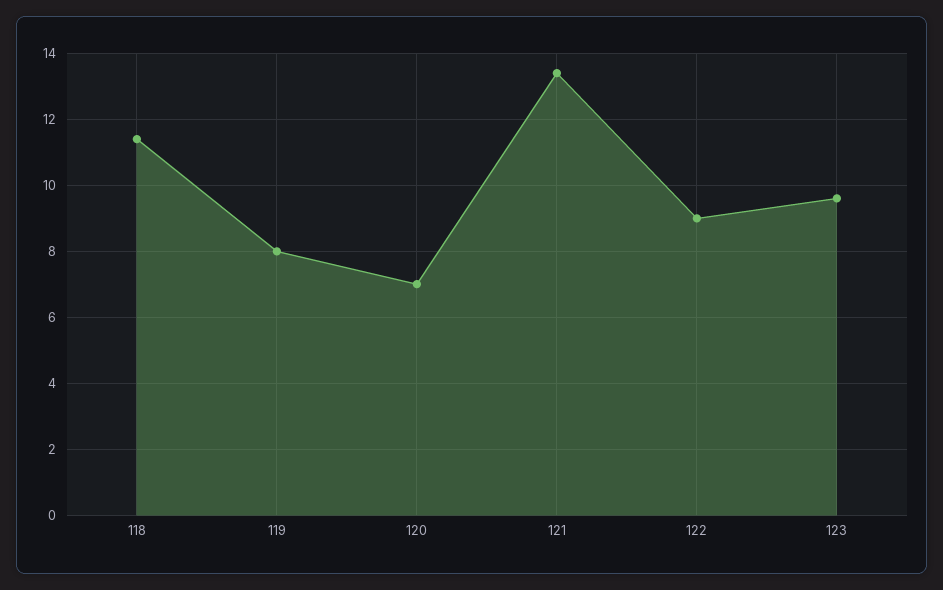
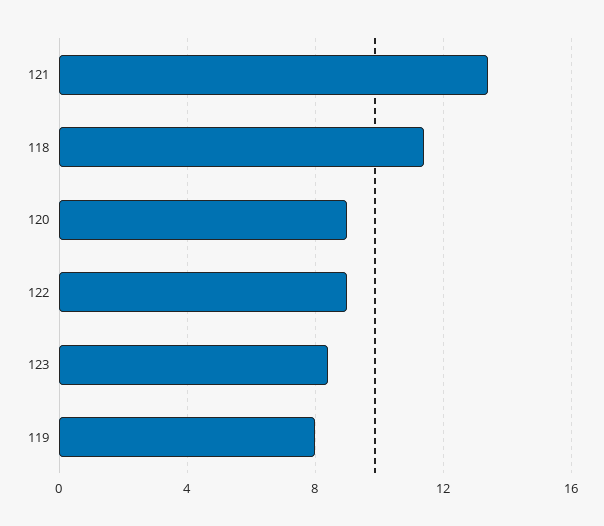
120: 7 -> 9
123: 9.5 -> 8.5

